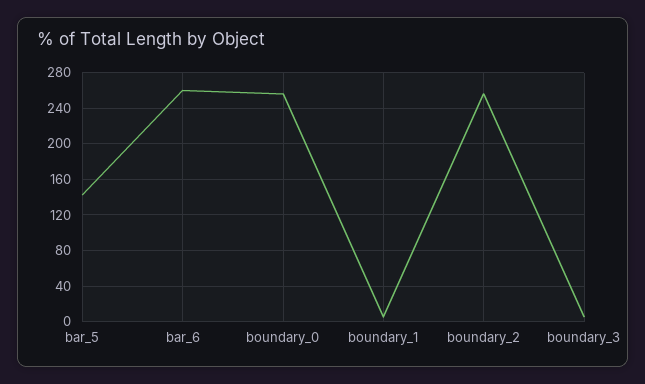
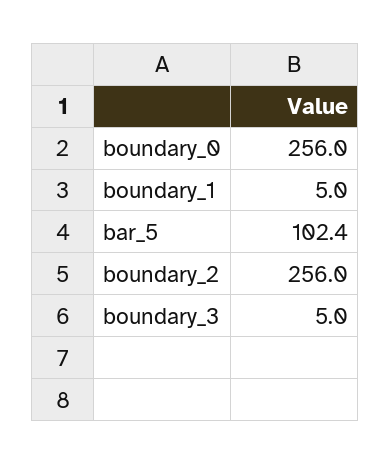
bar_5: 140 -> 102.4
bar_6: 260 -> none

